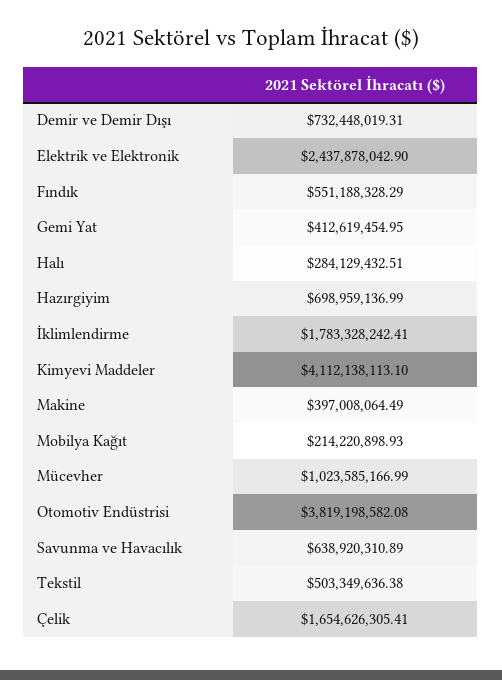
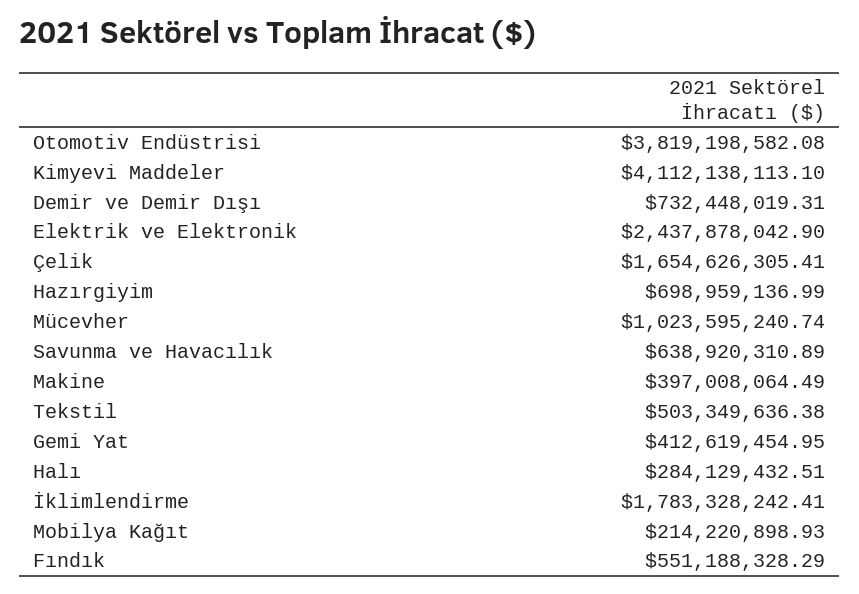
Mücevher: 1023585166.99 -> 1023595240.74

